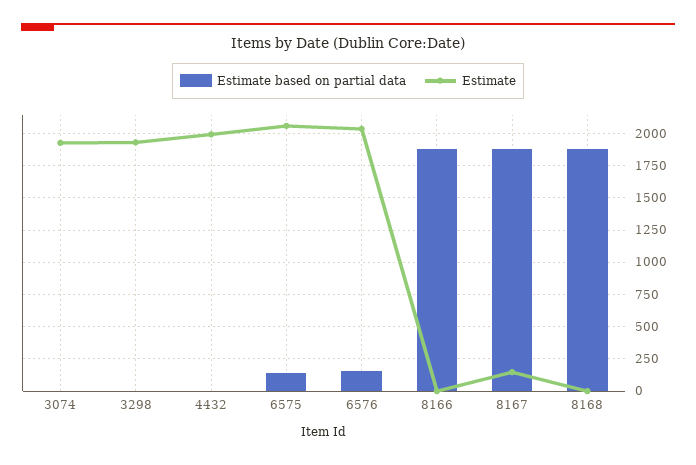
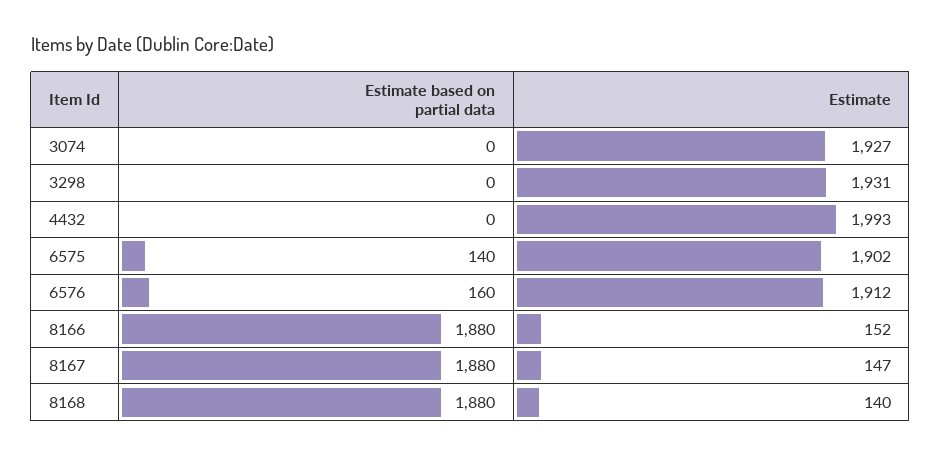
Estimate, 6575: 2050 -> 1902
Estimate, 6576: 2050 -> 1912
Estimate, 8166: 0 -> 152
Estimate, 8168: 0 -> 140

